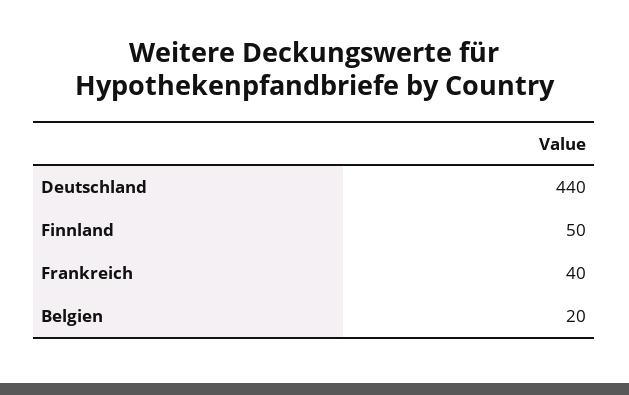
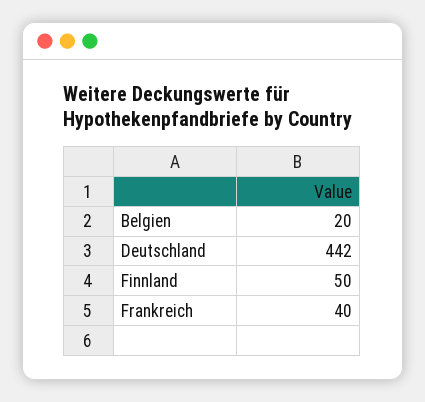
Deutschland: 440 -> 442

